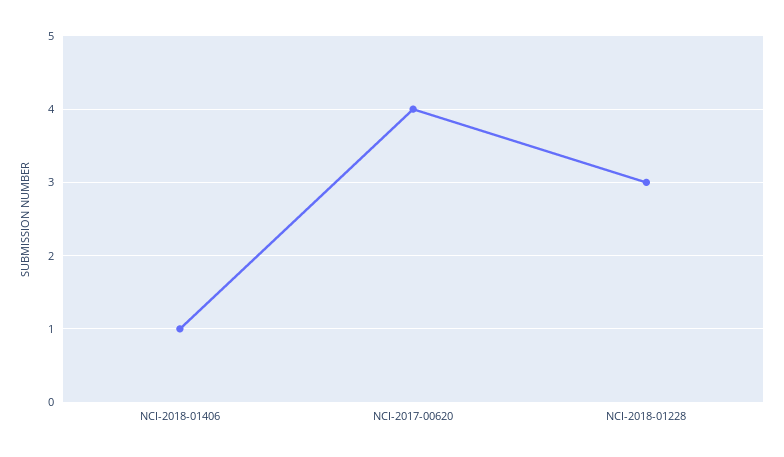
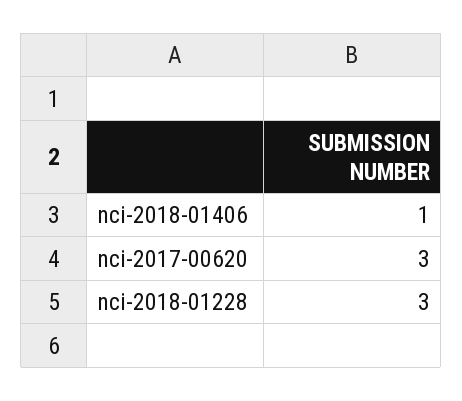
NCI-2017-00620: 4 -> 3

